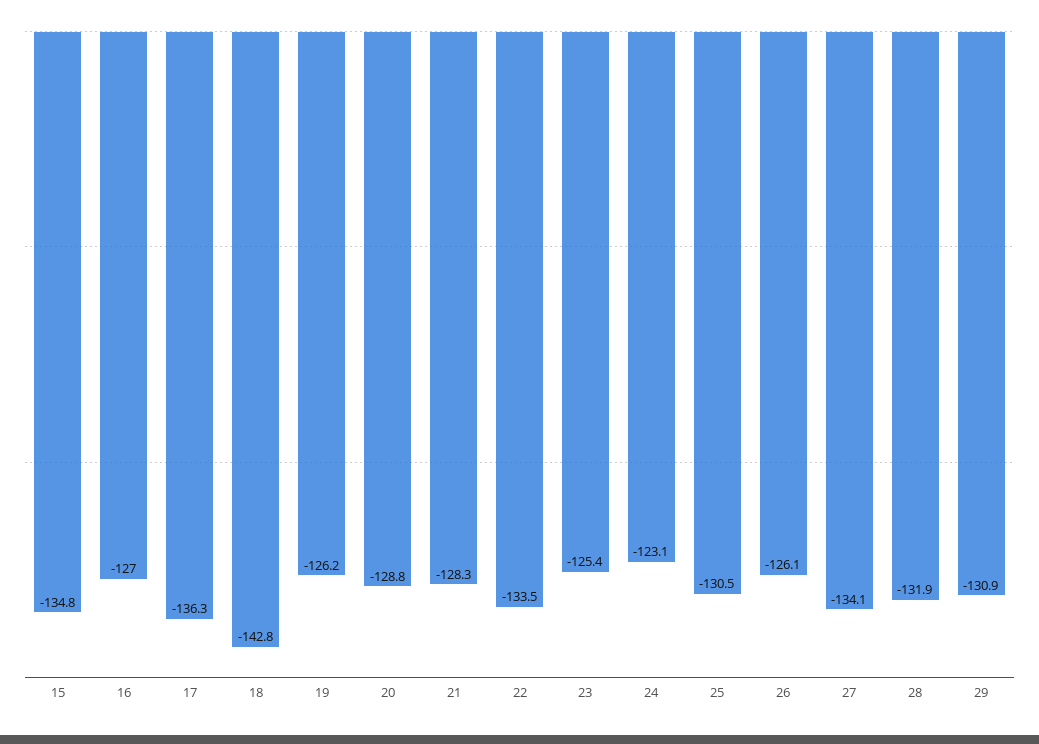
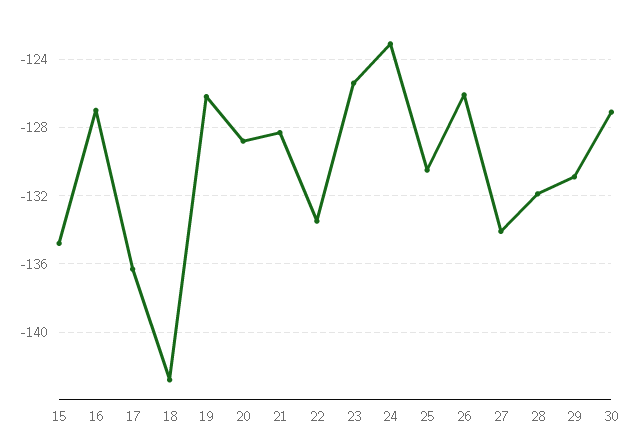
30: none -> -127

